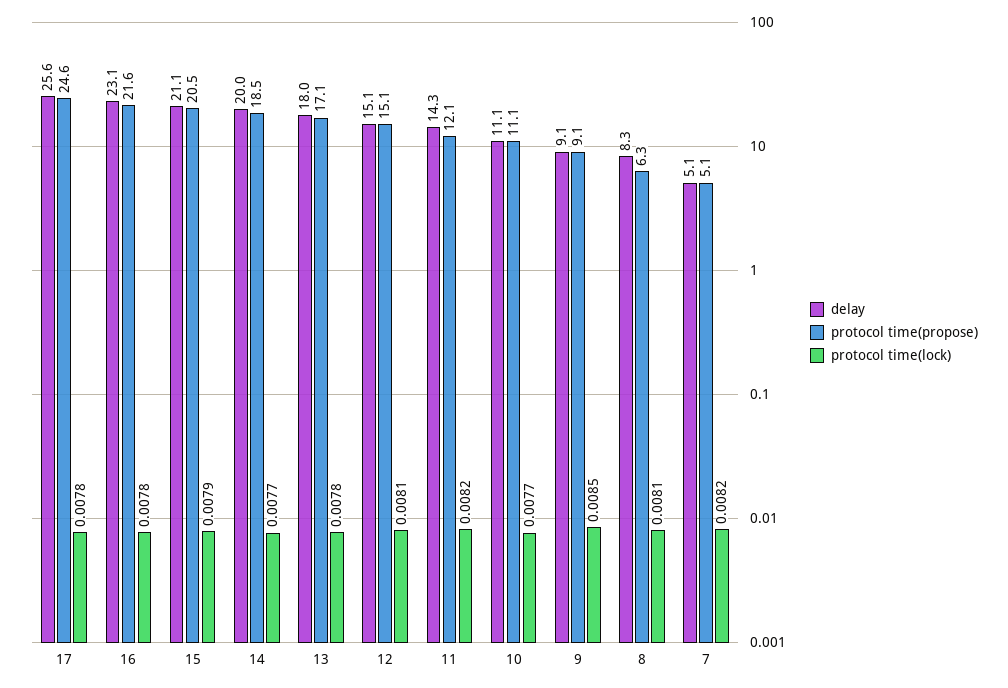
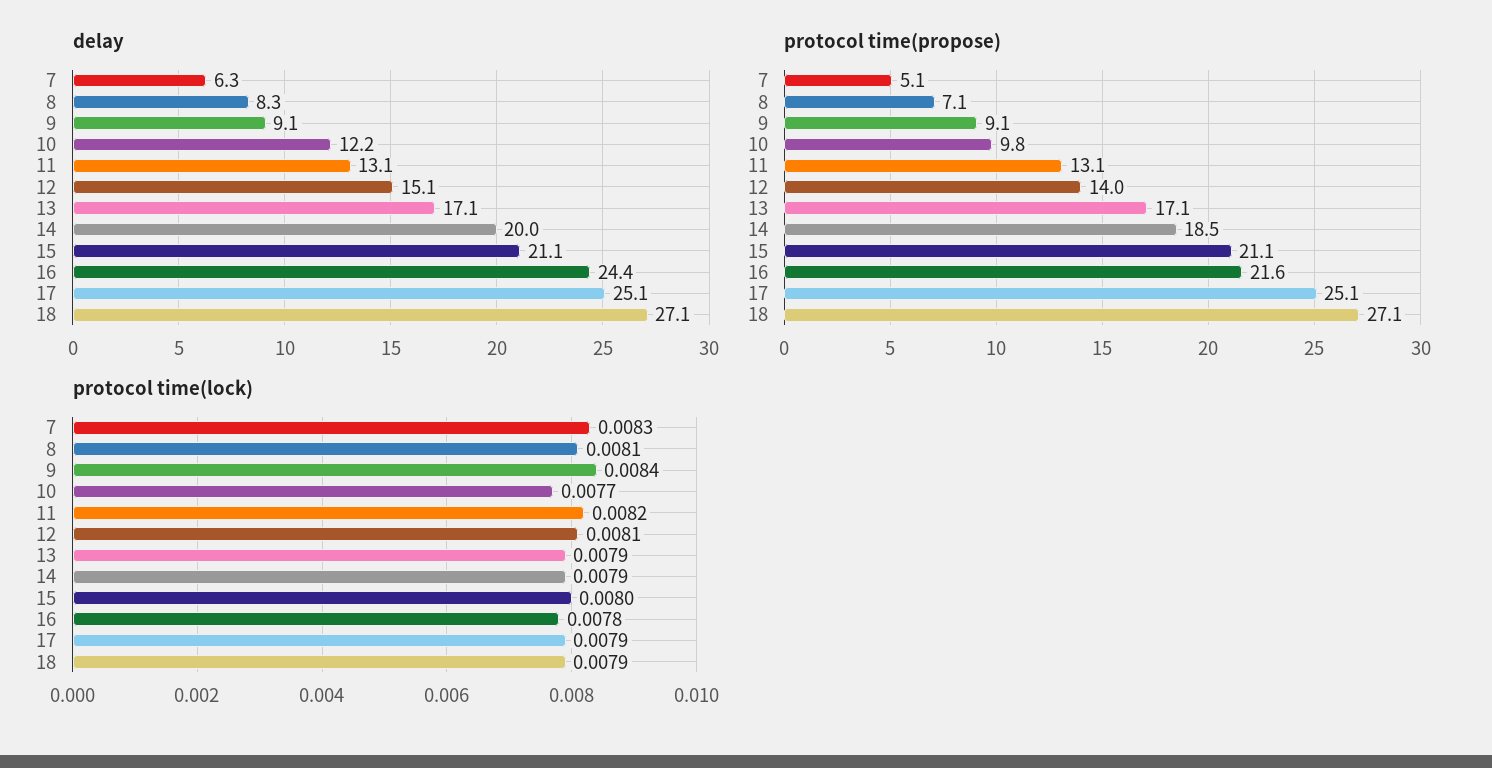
delay, 17: 25.6 -> 25.1
protocol time(propose), 17: 24.6 -> 25.1
protocol time(lock), 17: 0.0078 -> 0.0079
delay, 16: 23.1 -> 24.4
protocol time(propose), 15: 20.5 -> 21.1
protocol time(lock), 15: 0.0079 -> 0.008
protocol time(lock), 14: 0.0077 -> 0.0079
delay, 13: 18 -> 17.1
protocol time(lock), 13: 0.0078 -> 0.0079
protocol time(propose), 12: 15.1 -> 14
delay, 11: 14.3 -> 13.1
protocol time(propose), 11: 12.1 -> 13.1
delay, 10: 11.1 -> 12.2
protocol time(propose), 10: 11.1 -> 9.8
protocol time(lock), 9: 0.0085 -> 0.0084
protocol time(propose), 8: 6.3 -> 7.1
delay, 7: 5.1 -> 6.3
protocol time(lock), 7: 0.0082 -> 0.0083
delay, 18: none -> 27.1
protocol time(propose), 18: none -> 27.1
protocol time(lock), 18: none -> 0.0079

